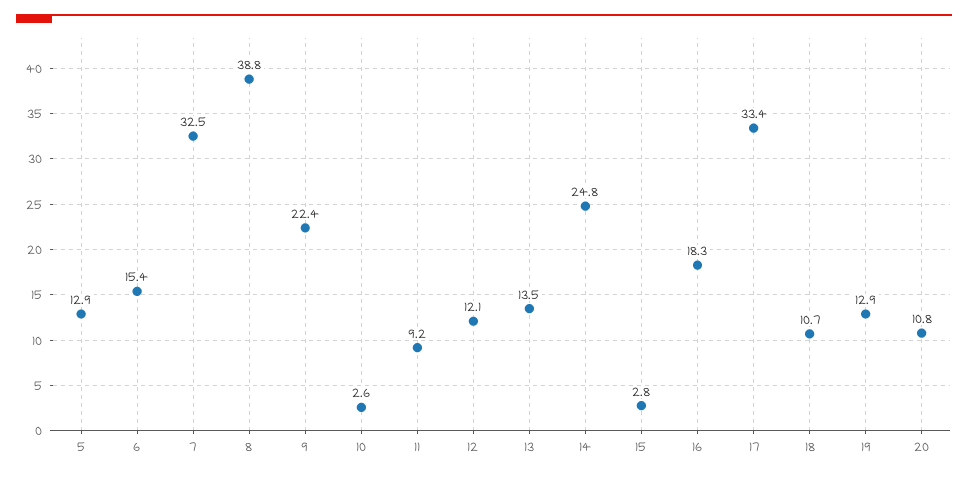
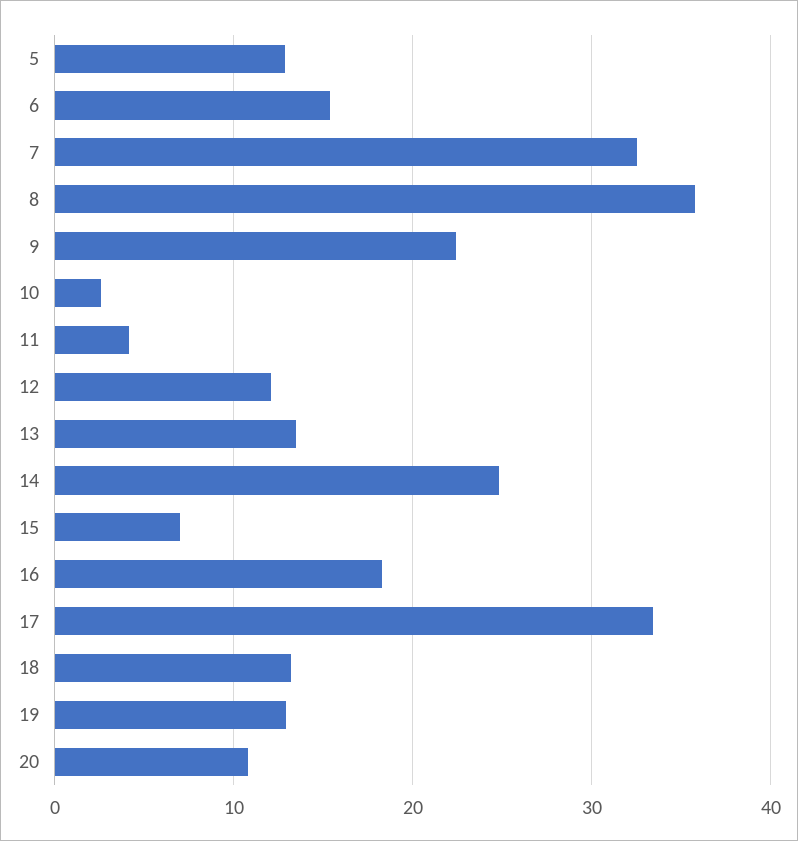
8: 38.8 -> 36
11: 9.2 -> 4
15: 2.8 -> 7
18: 10.7 -> 13

